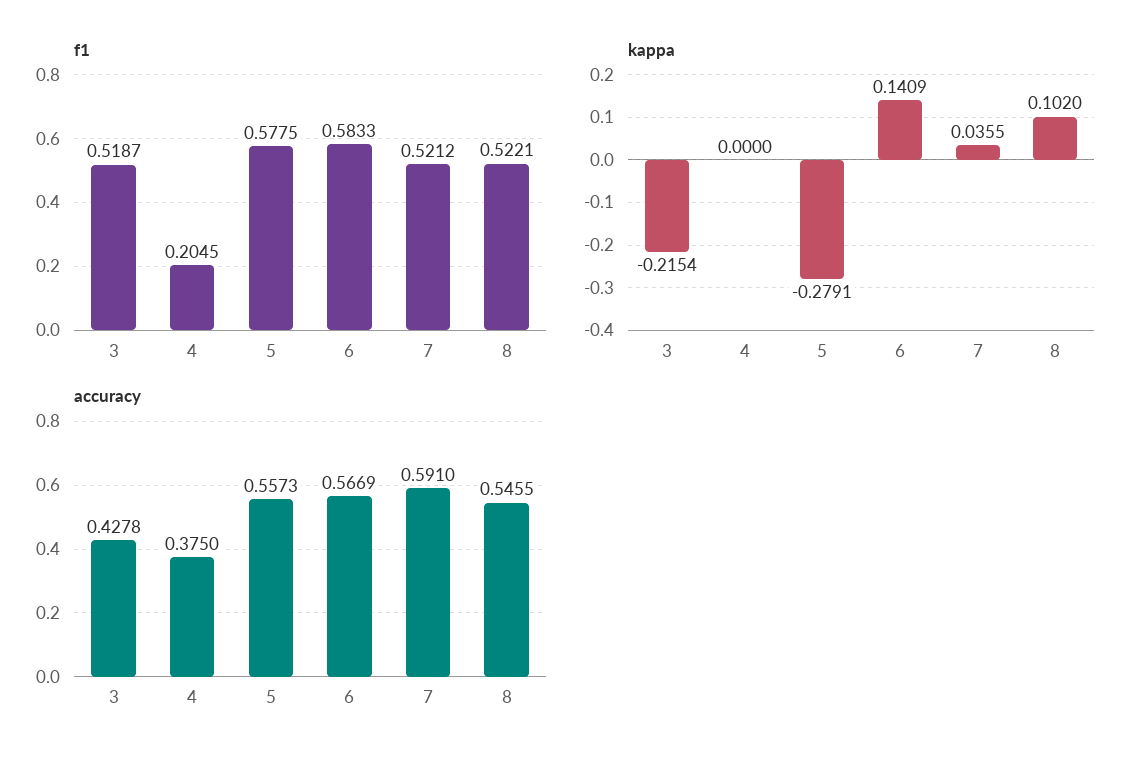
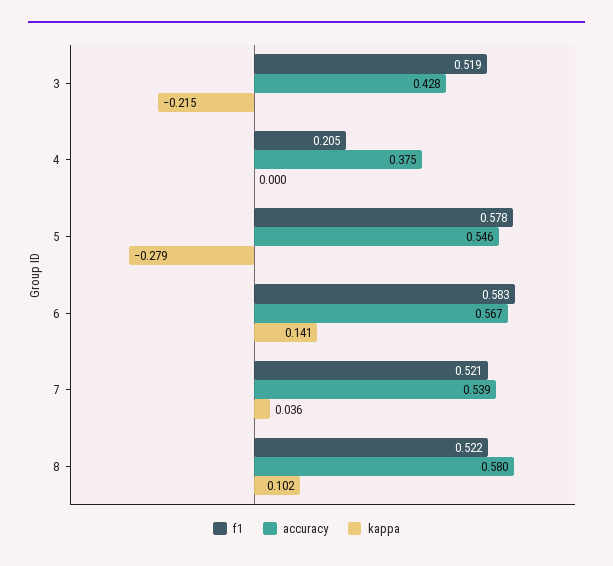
accuracy, 5: 0.5573 -> 0.546
accuracy, 7: 0.591 -> 0.539
accuracy, 8: 0.5455 -> 0.58

